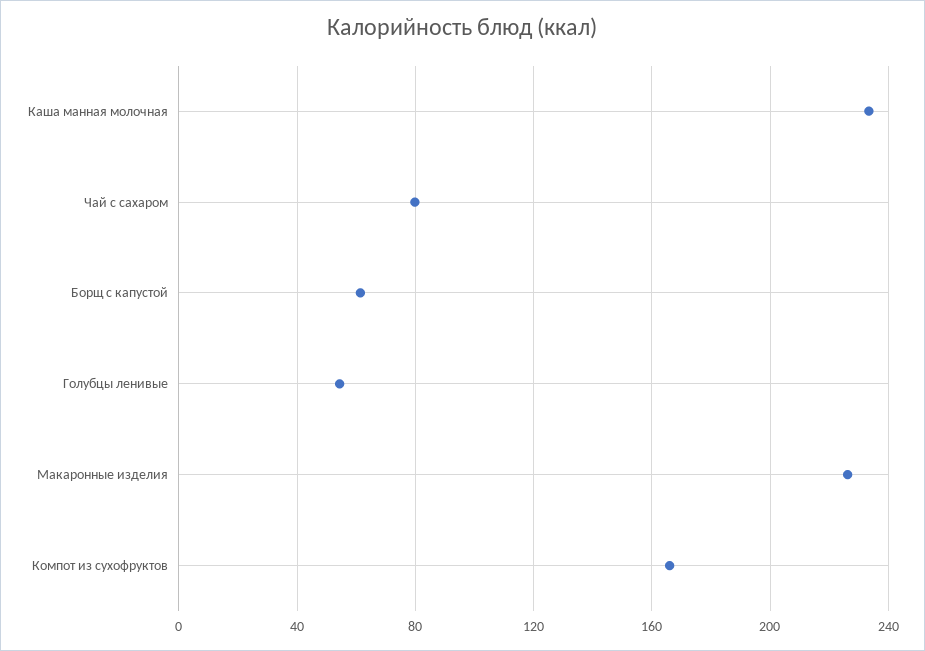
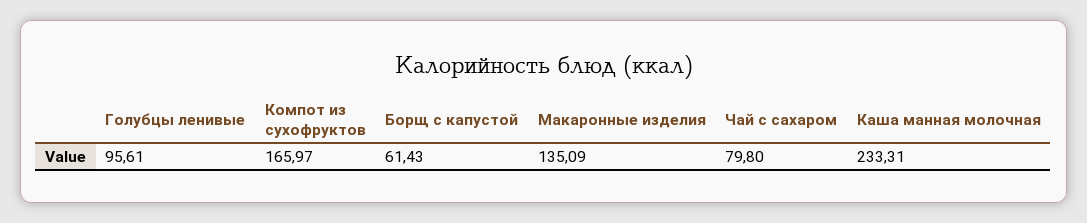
Голубцы ленивые: 55 -> 95.61
Макаронные изделия: 225 -> 135.09

